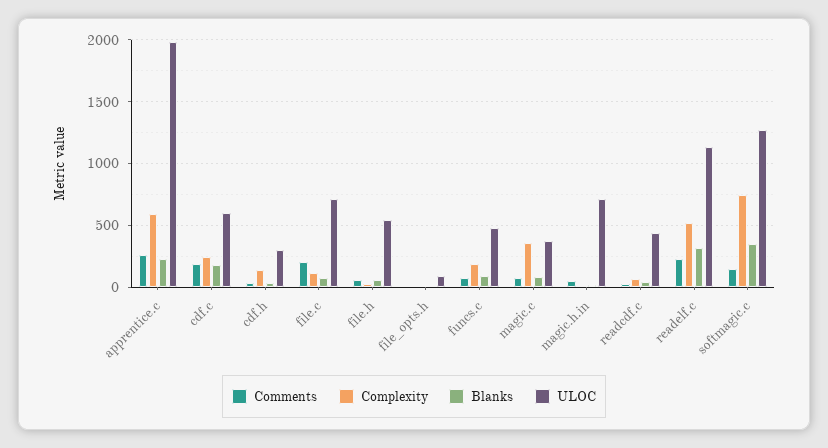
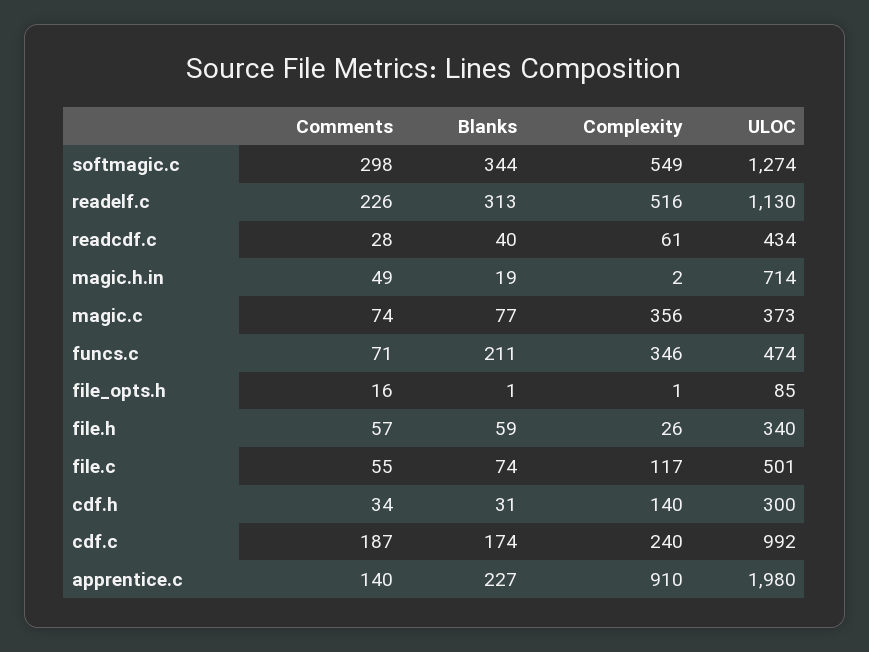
Comments, apprentice.c: 250 -> 140
Complexity, apprentice.c: 600 -> 910
ULOC, cdf.c: 600 -> 992
Comments, file.c: 200 -> 55
ULOC, file.c: 700 -> 501
ULOC, file.h: 550 -> 340
Complexity, funcs.c: 200 -> 346
Blanks, funcs.c: 100 -> 211
Comments, softmagic.c: 150 -> 298
Complexity, softmagic.c: 750 -> 549

